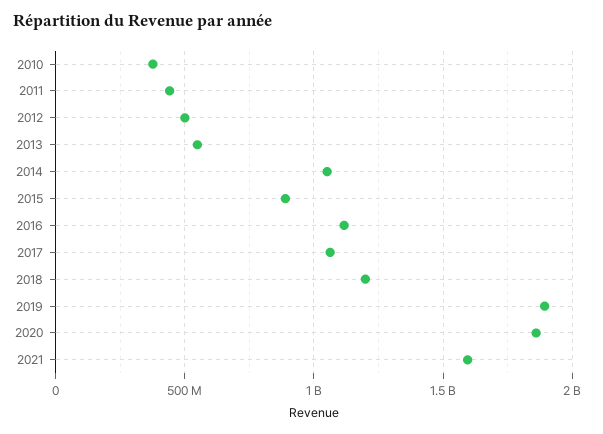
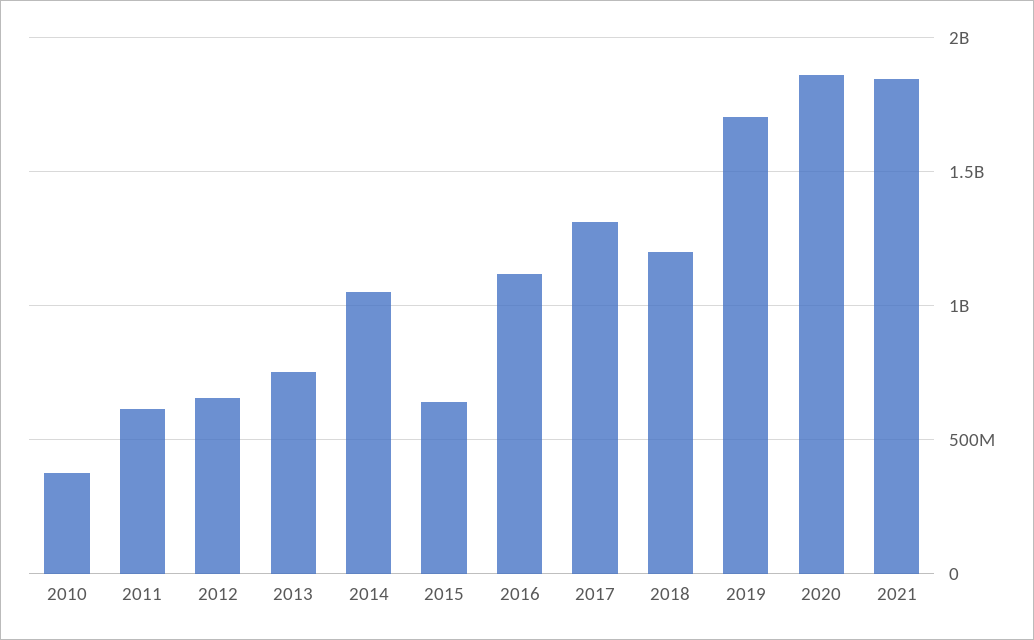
2011: 450000000 -> 600000000
2012: 500000000 -> 650000000
2013: 550000000 -> 750000000
2015: 900000000 -> 650000000
2017: 1050000000 -> 1300000000
2019: 1900000000 -> 1700000000
2021: 1600000000 -> 1850000000

